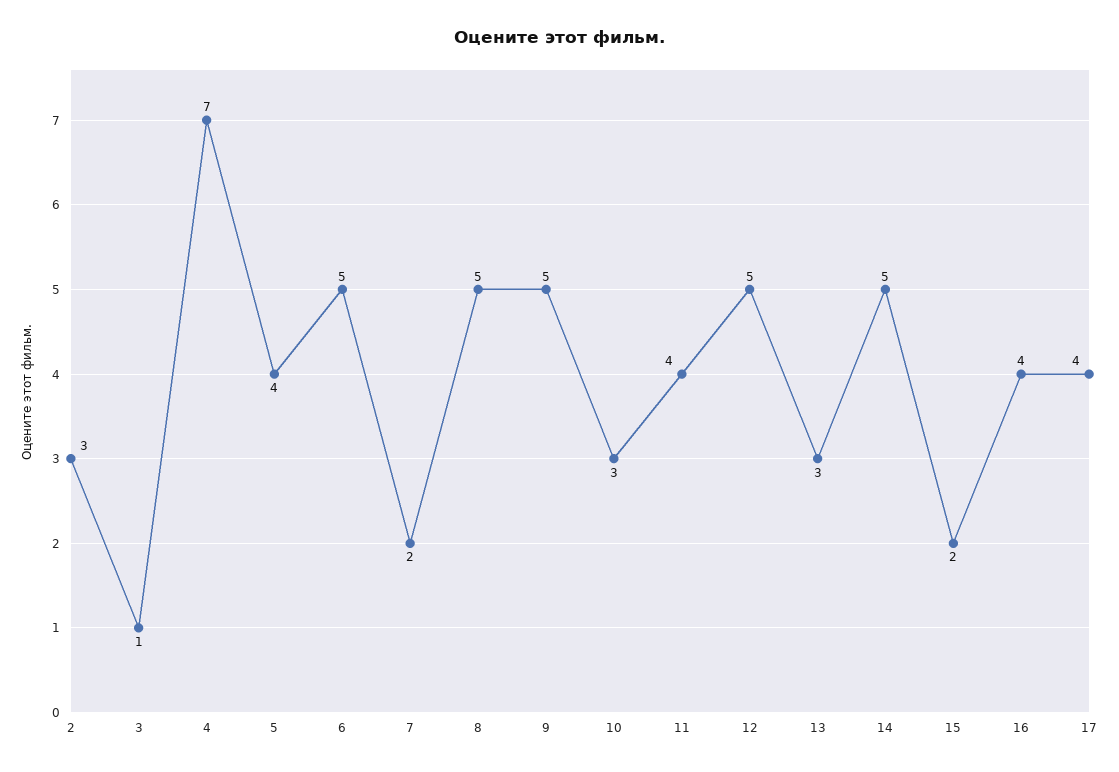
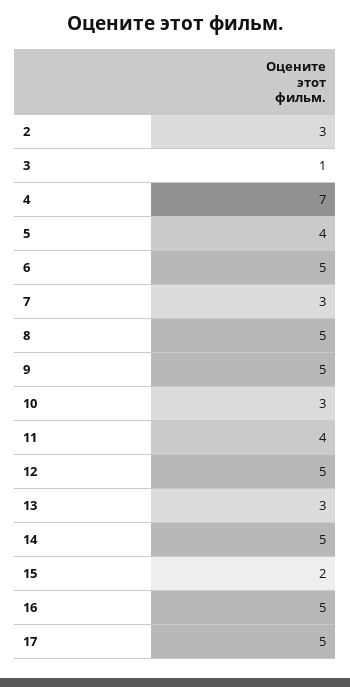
7: 2 -> 3
16: 4 -> 5
17: 4 -> 5

